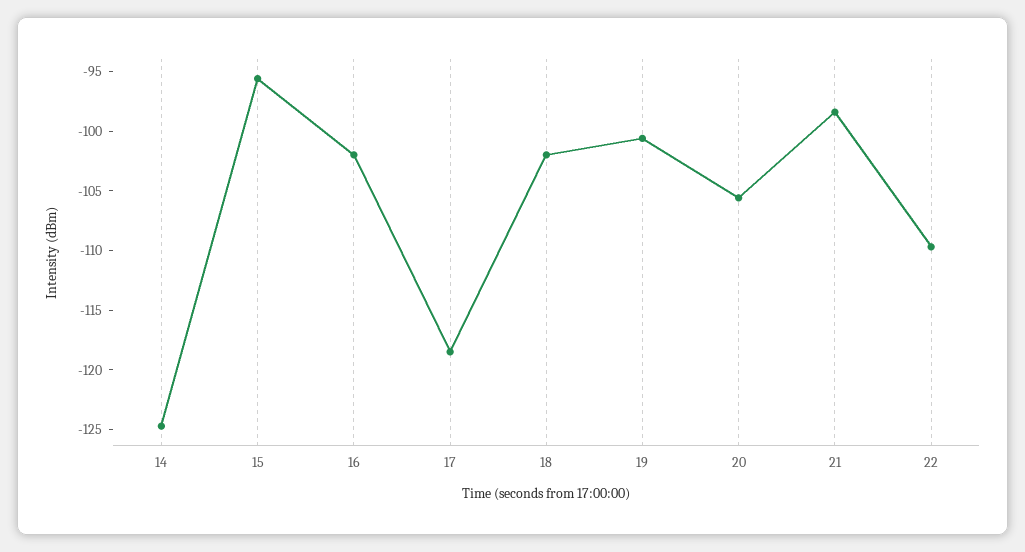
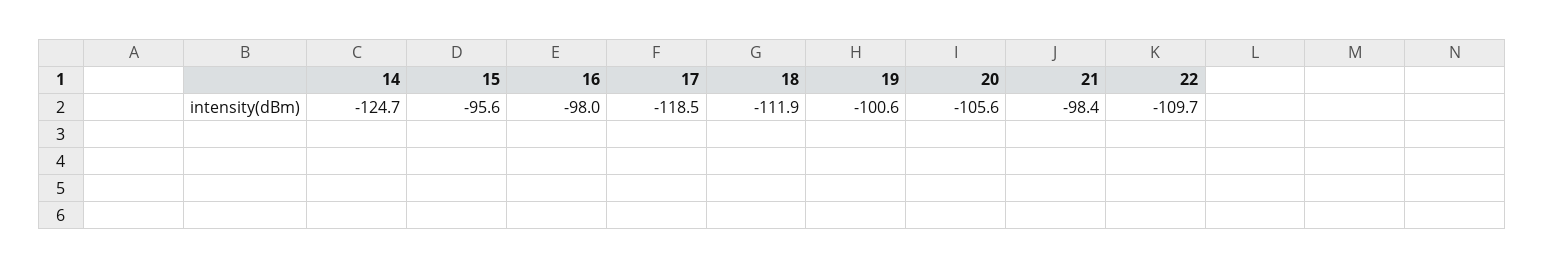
16: -102 -> -98
18: -102 -> -111.9

